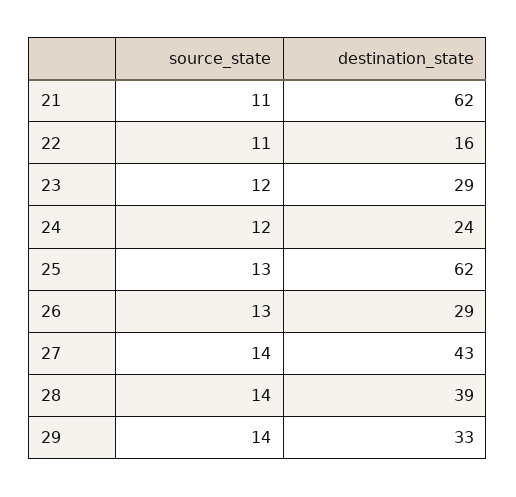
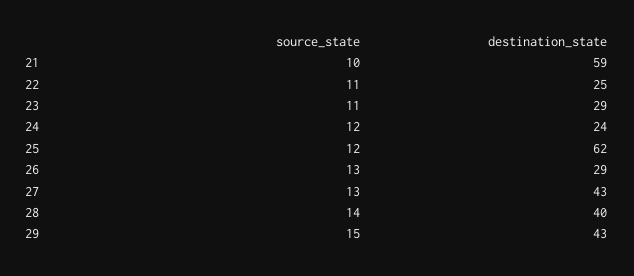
source_state, 21: 11 -> 10
destination_state, 21: 62 -> 59
destination_state, 22: 16 -> 25
source_state, 23: 12 -> 11
source_state, 25: 13 -> 12
source_state, 27: 14 -> 13
destination_state, 28: 39 -> 40
source_state, 29: 14 -> 15
destination_state, 29: 33 -> 43

